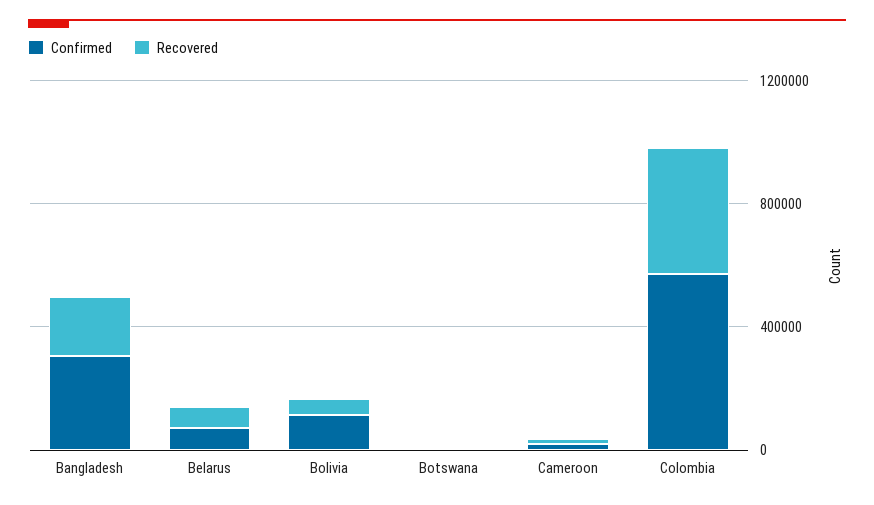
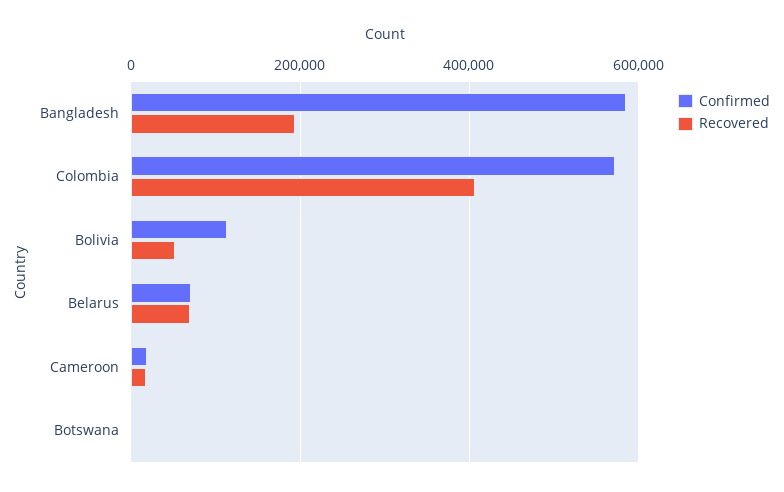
Confirmed, Bangladesh: 300000 -> 580000

